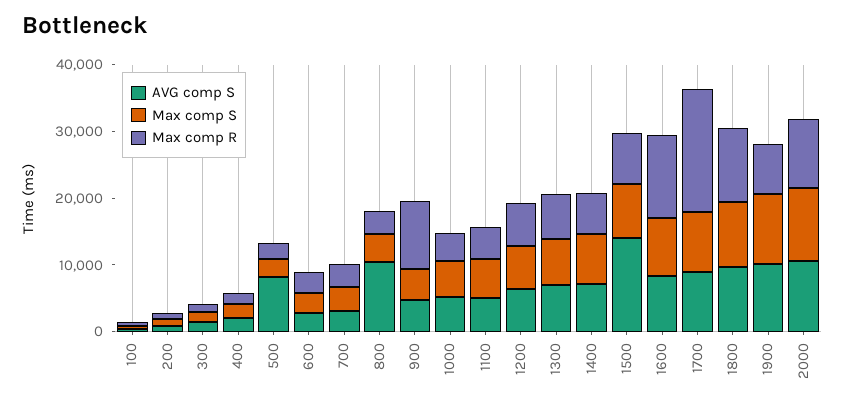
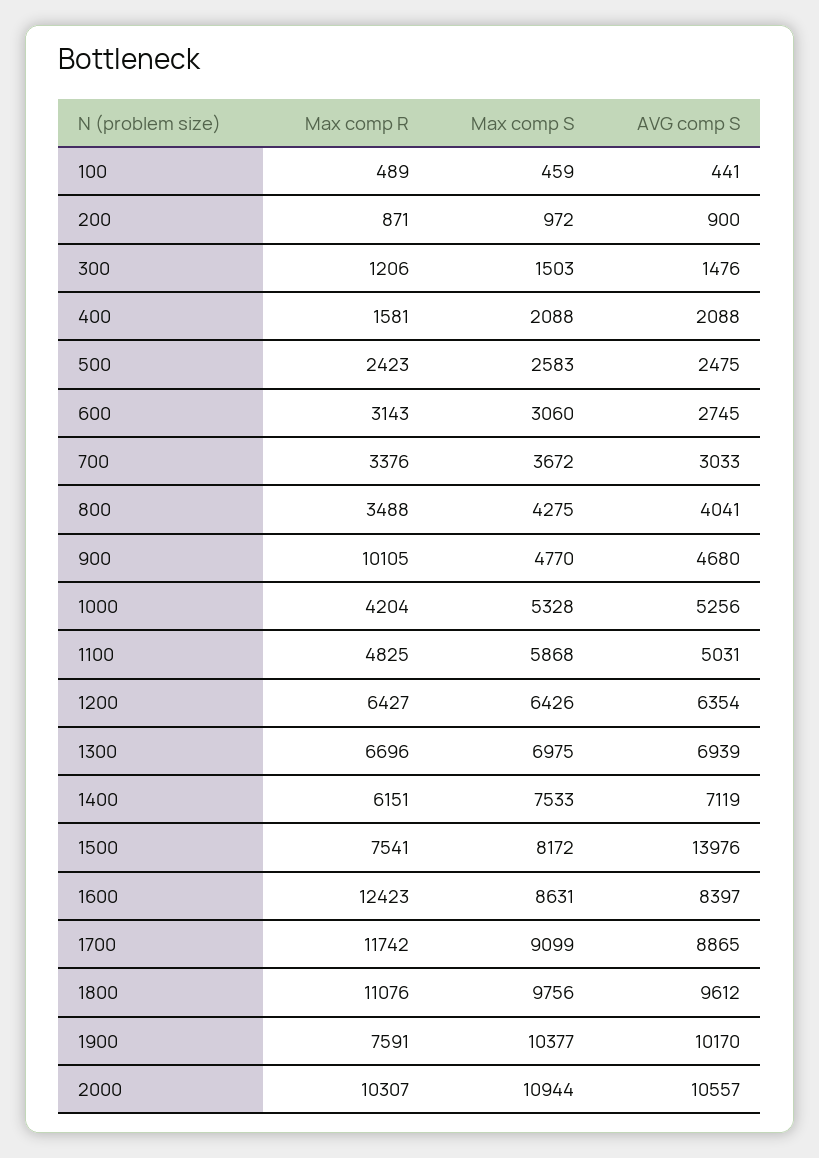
AVG comp S, 500: 8000 -> 2475
AVG comp S, 800: 10000 -> 4041
Max comp R, 1700: 18000 -> 11742

